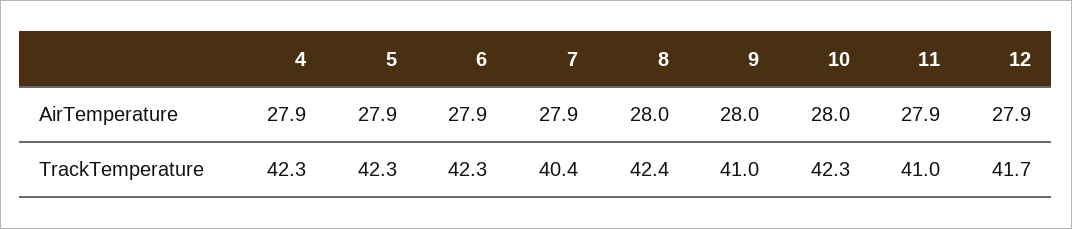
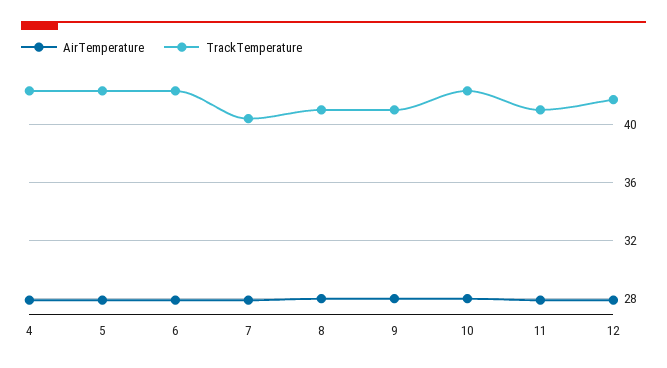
TrackTemperature, 8: 42.4 -> 41

